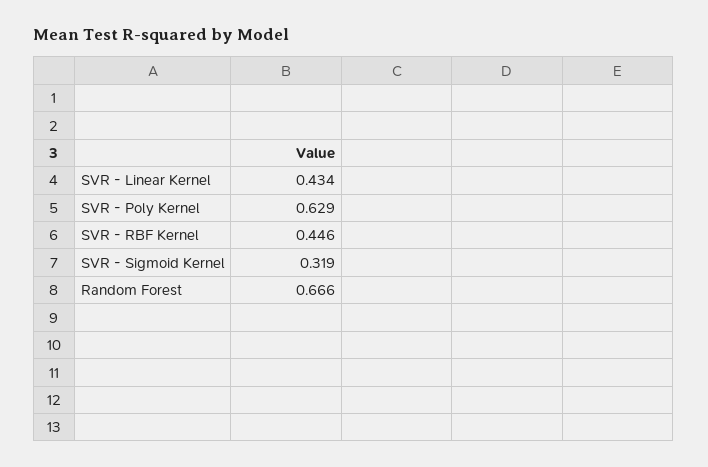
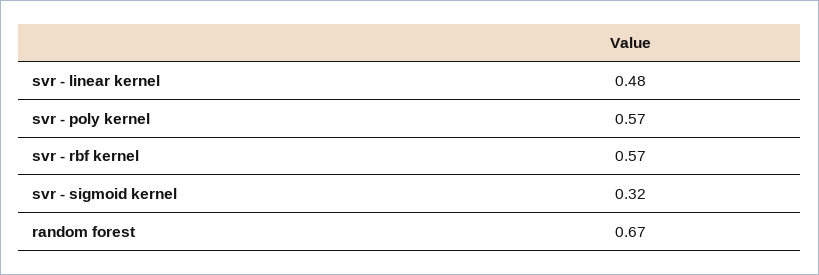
SVR - Linear Kernel: 0.434 -> 0.48
SVR - Poly Kernel: 0.629 -> 0.57
SVR - RBF Kernel: 0.446 -> 0.57

